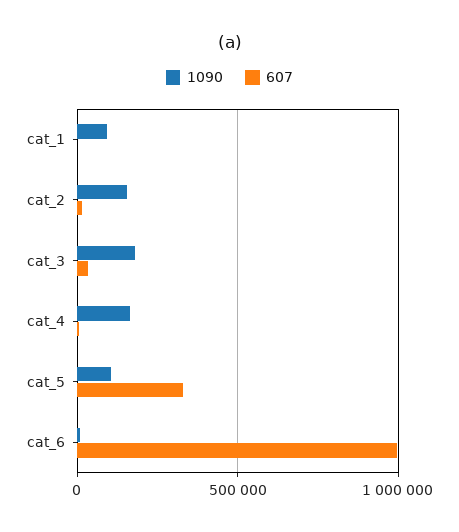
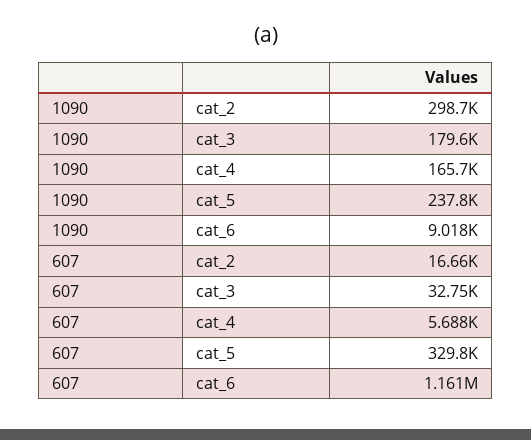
1090, cat_1: 100000 -> none
607, cat_1: 0 -> none
1090, cat_2: 150000 -> 298700
1090, cat_5: 100000 -> 237800
607, cat_6: 1000000 -> 1161000

